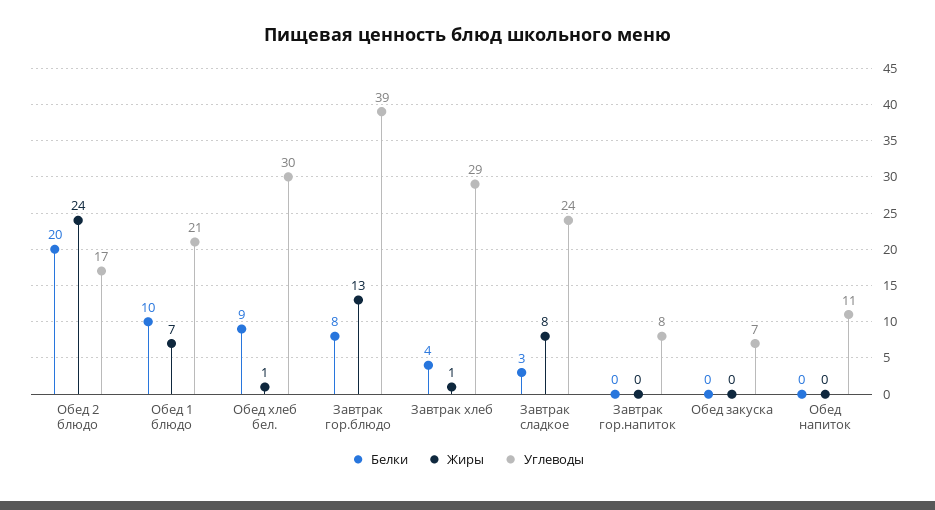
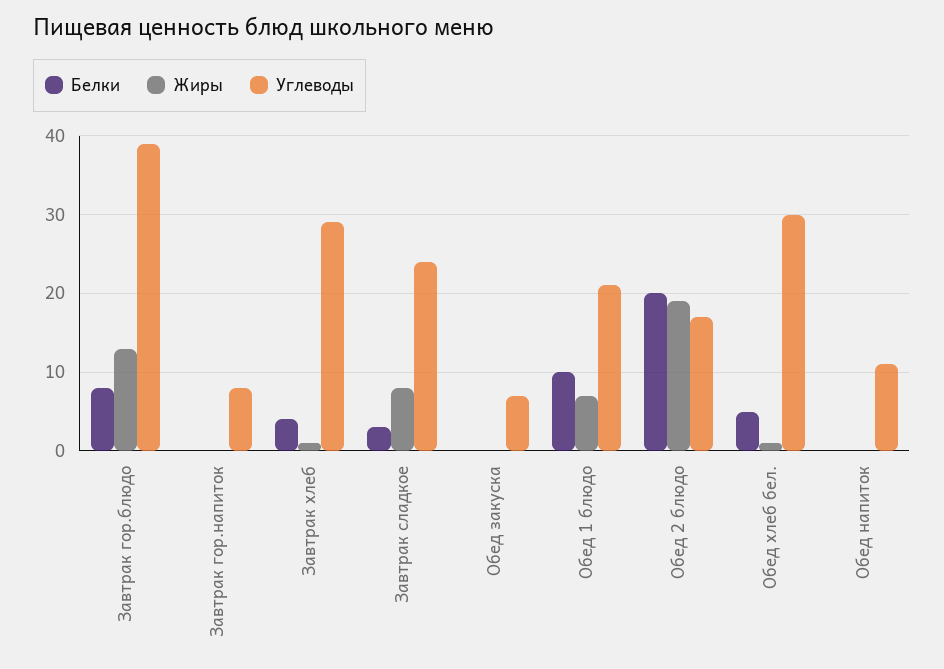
Жиры, Обед 2 блюдо: 24 -> 19
Белки, Обед хлеб бел.: 9 -> 5

